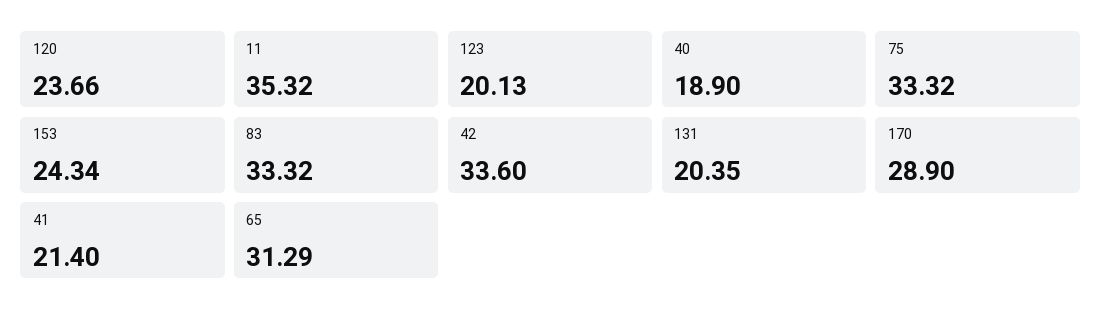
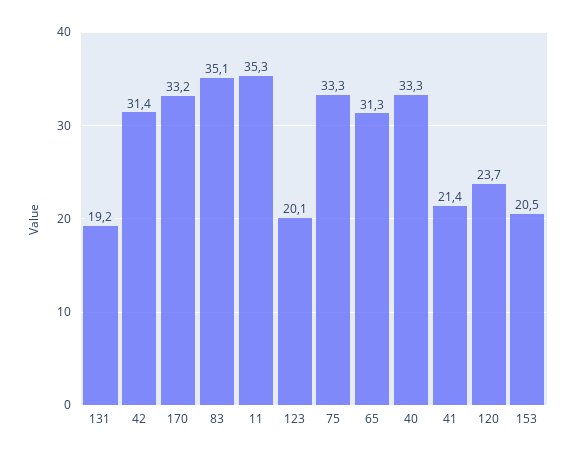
40: 18.9 -> 33.3
153: 24.34 -> 20.5
83: 33.32 -> 35.1
42: 33.6 -> 31.4
131: 20.35 -> 19.2
170: 28.9 -> 33.2

